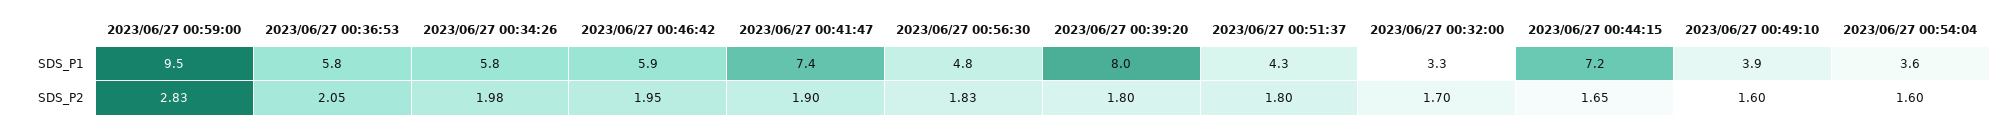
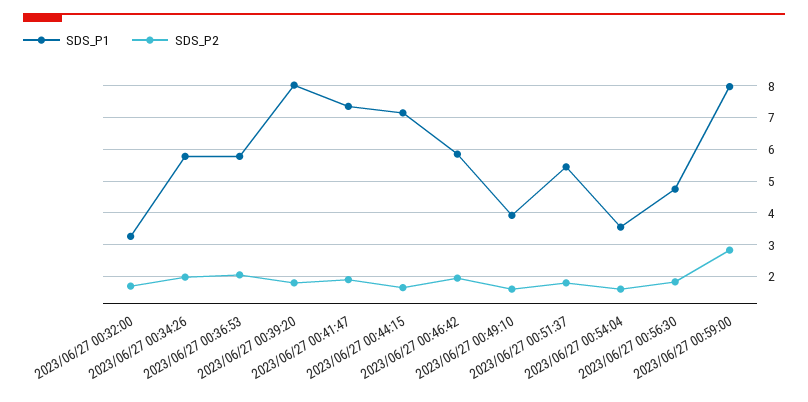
SDS_P1, 2023/06/27 00:59:00: 9.5 -> 8
SDS_P1, 2023/06/27 00:51:37: 4.3 -> 5.4

